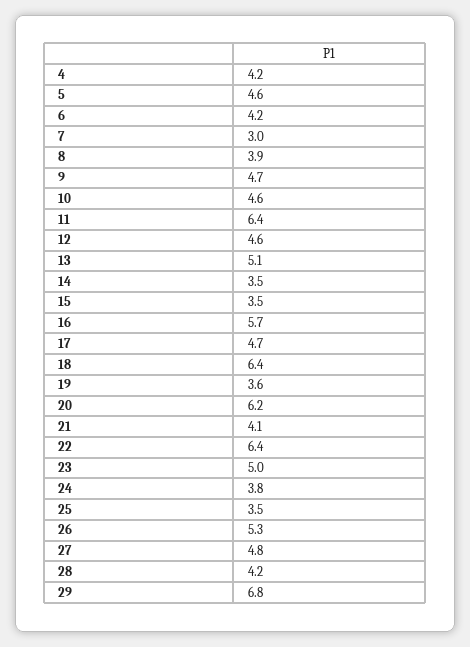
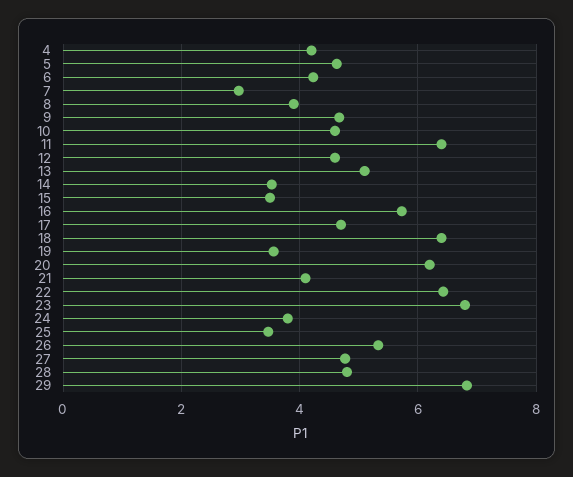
23: 5 -> 6.8
28: 4.2 -> 4.8

